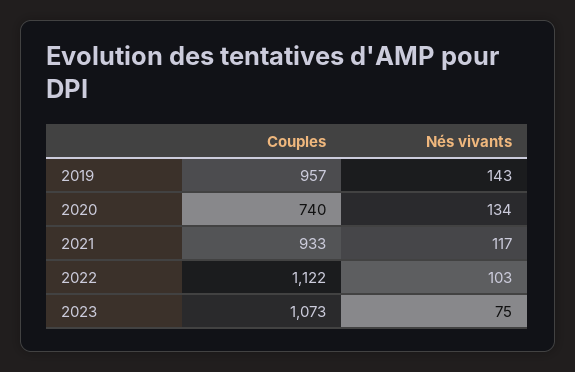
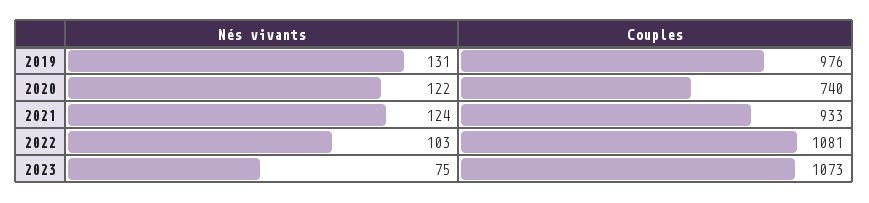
Couples, 2019: 957 -> 976
Nés vivants, 2019: 143 -> 131
Nés vivants, 2020: 134 -> 122
Nés vivants, 2021: 117 -> 124
Couples, 2022: 1122 -> 1081

